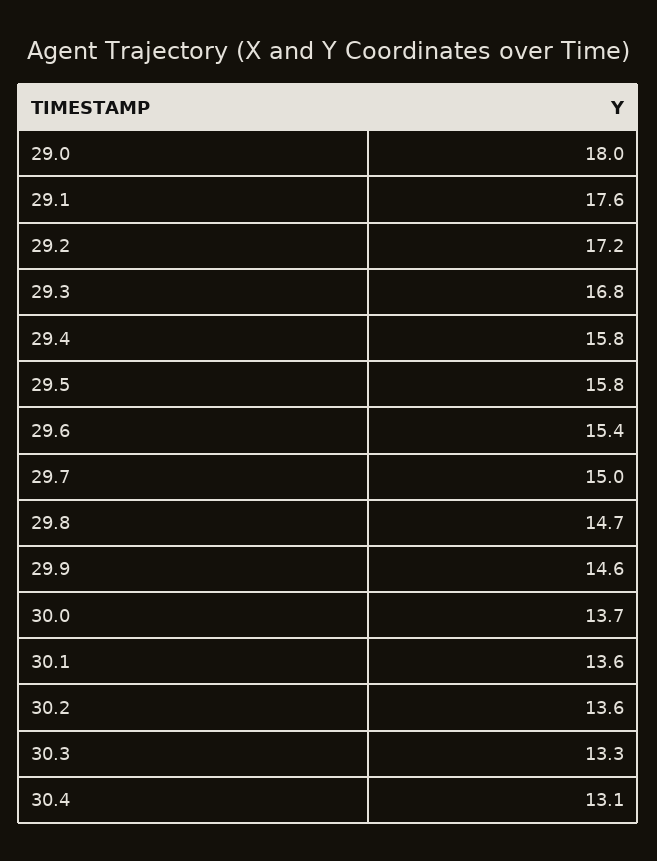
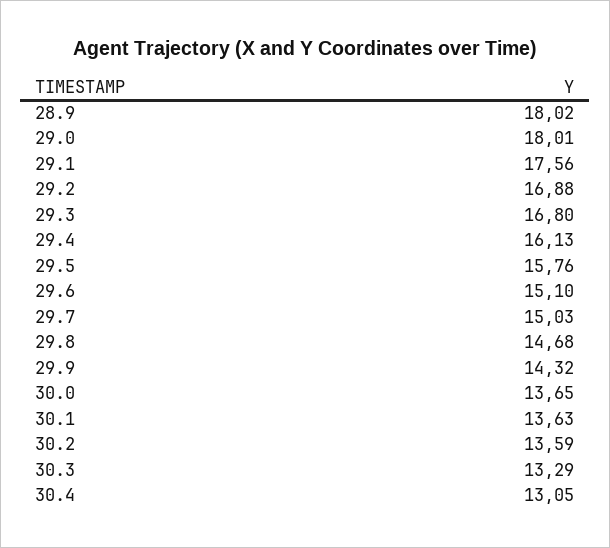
29.2: 17.2 -> 16.88
29.4: 15.8 -> 16.13
29.6: 15.4 -> 15.1
29.9: 14.6 -> 14.32
28.9: none -> 18.02

